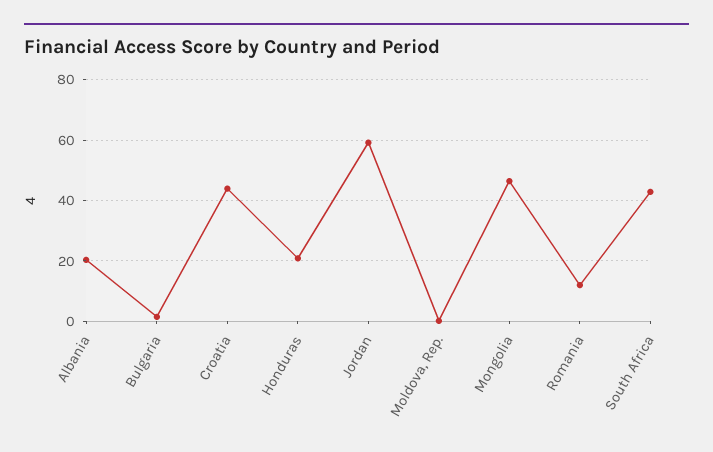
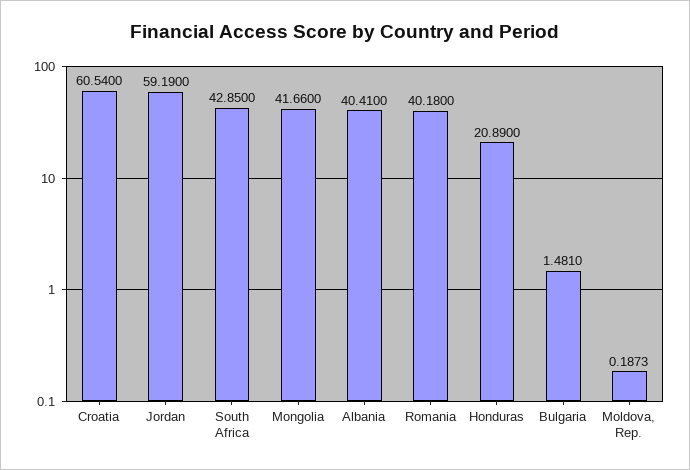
Albania: 20 -> 40.41
Croatia: 44 -> 60.54
Mongolia: 46 -> 41.66
Romania: 12 -> 40.18

